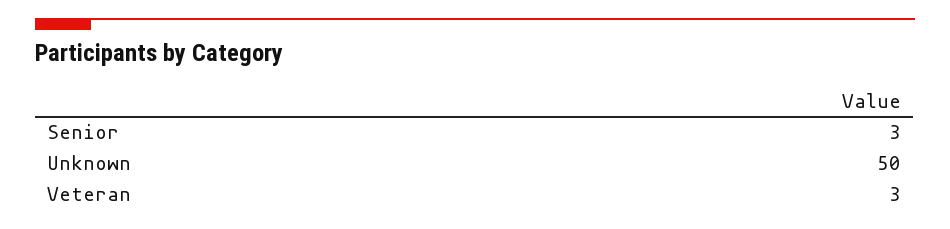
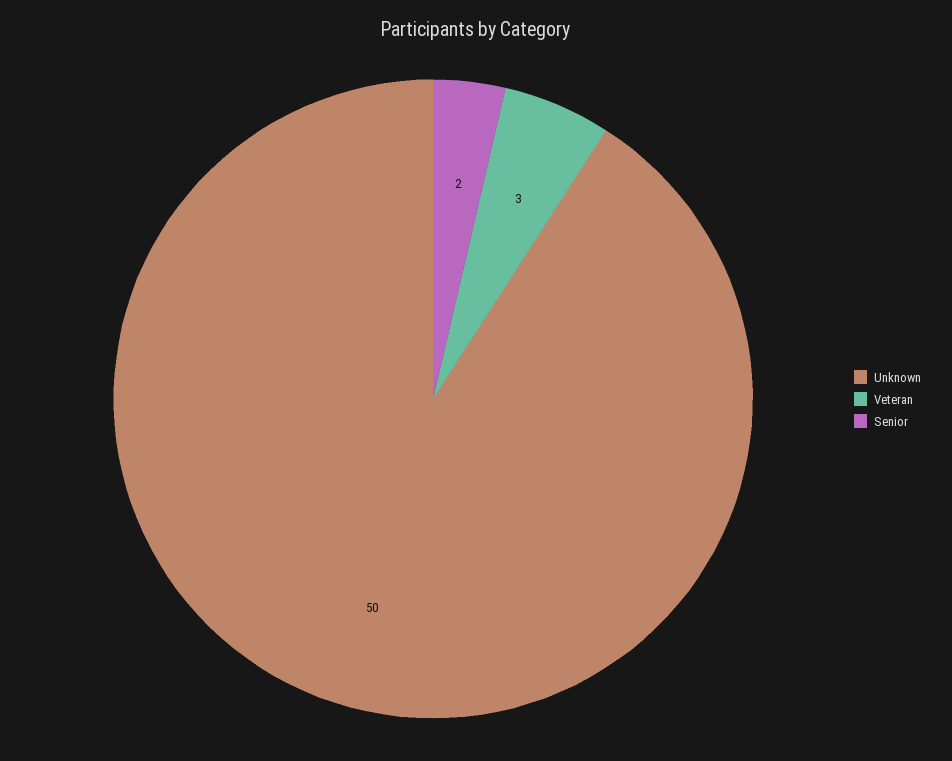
Senior: 3 -> 2

